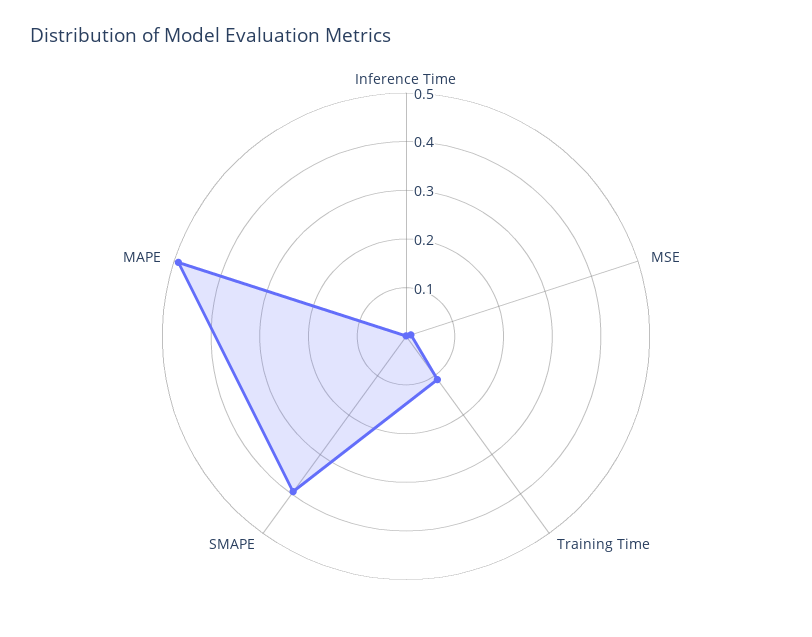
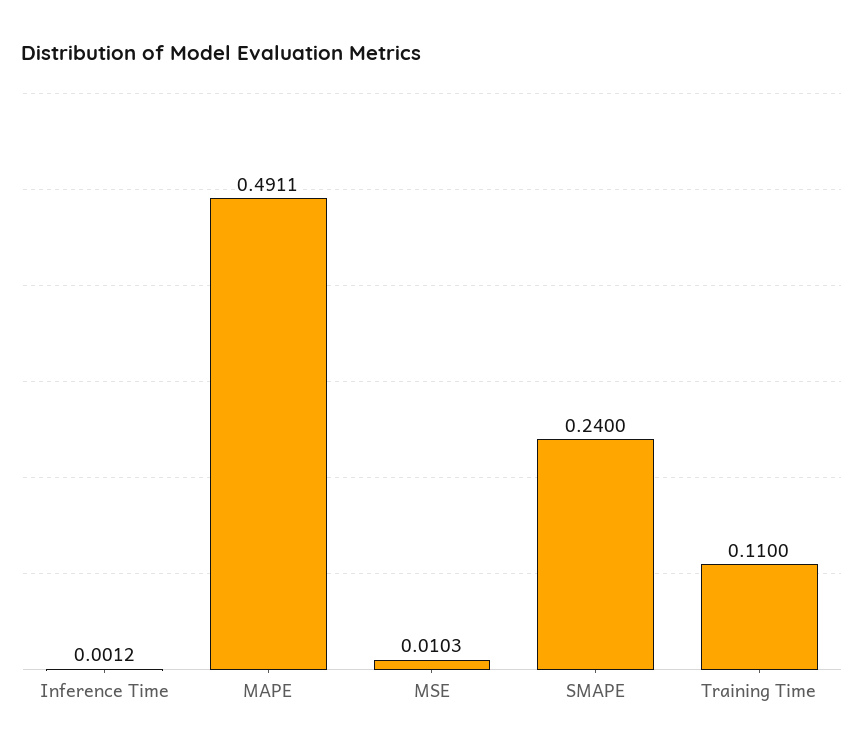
SMAPE: 0.4 -> 0.24

